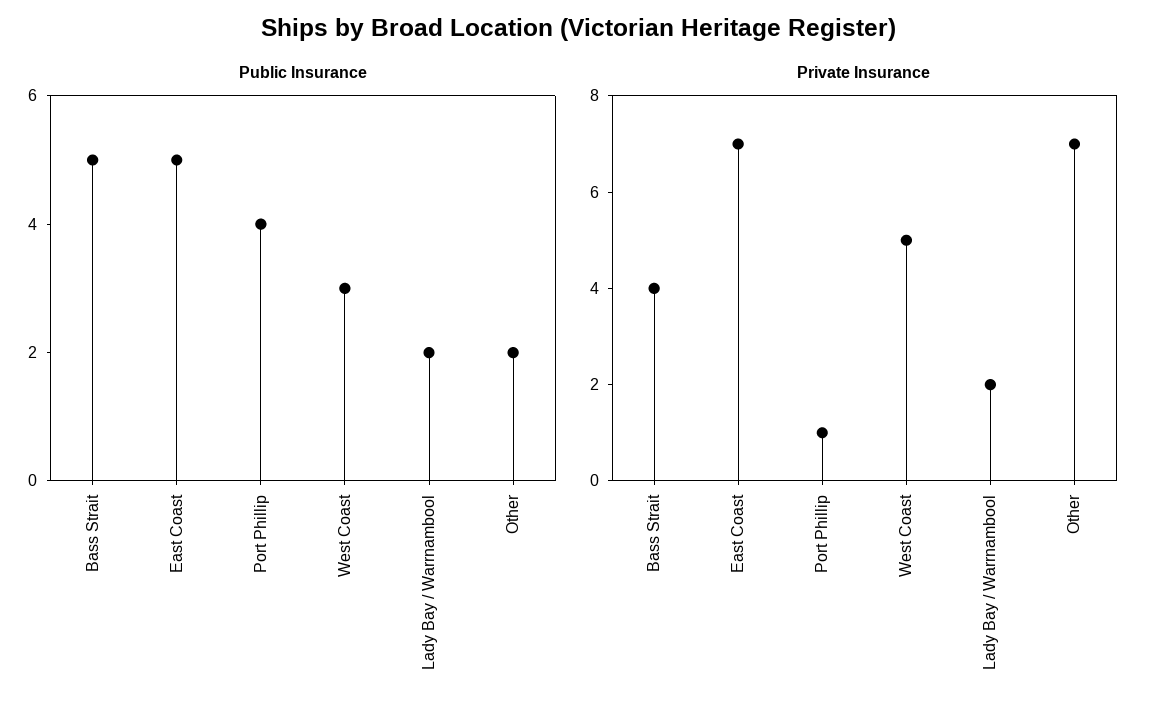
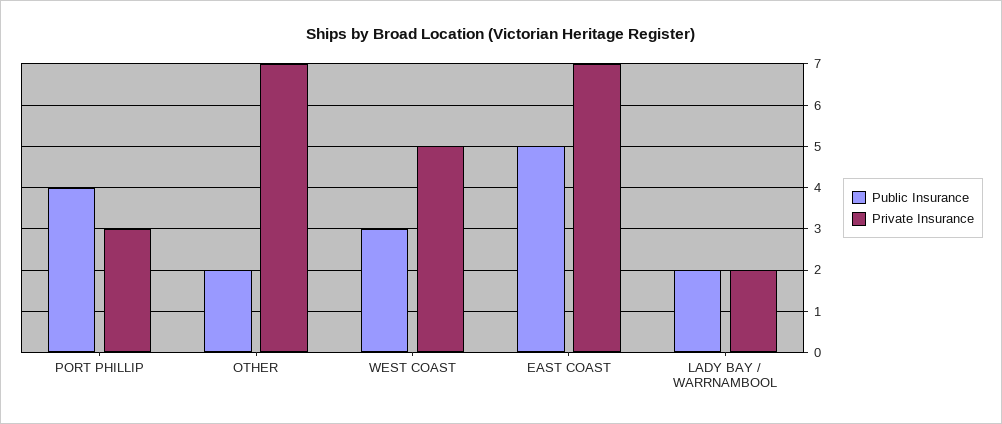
Public Insurance, Bass Strait: 5 -> none
Private Insurance, Bass Strait: 4 -> none
Private Insurance, Port Phillip: 1 -> 3

